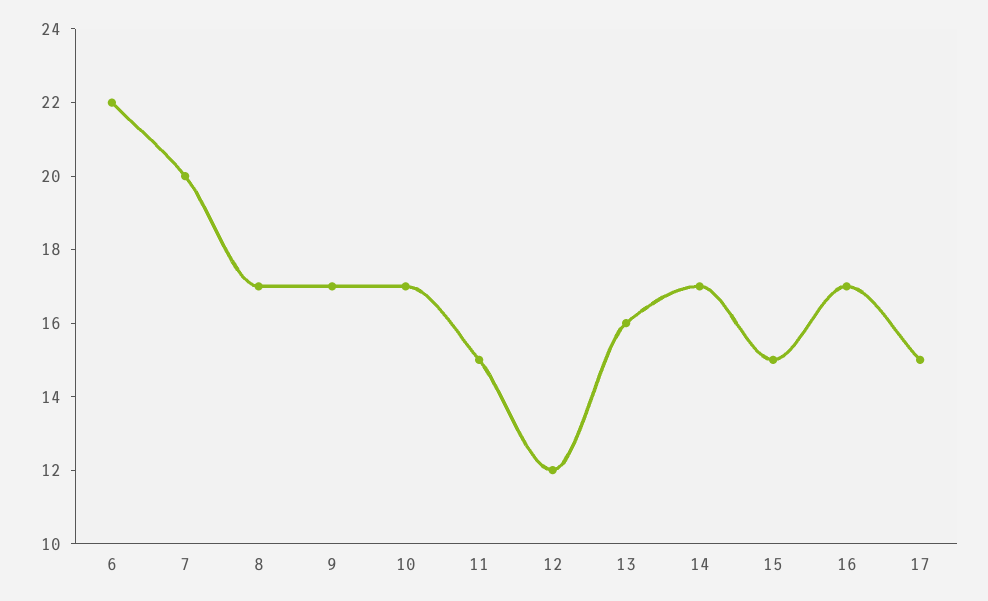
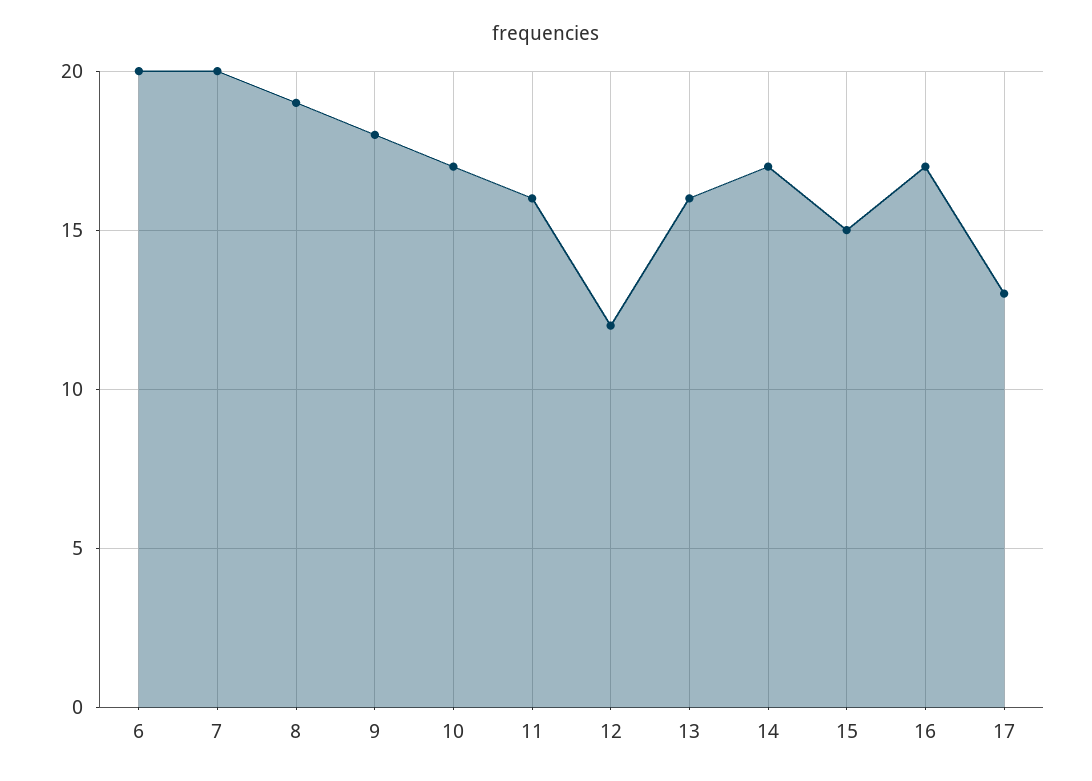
6: 22 -> 20
8: 17 -> 19
9: 17 -> 18
11: 15 -> 16
17: 15 -> 13

